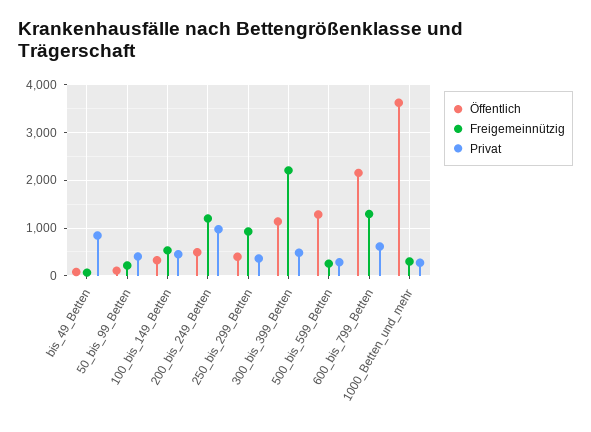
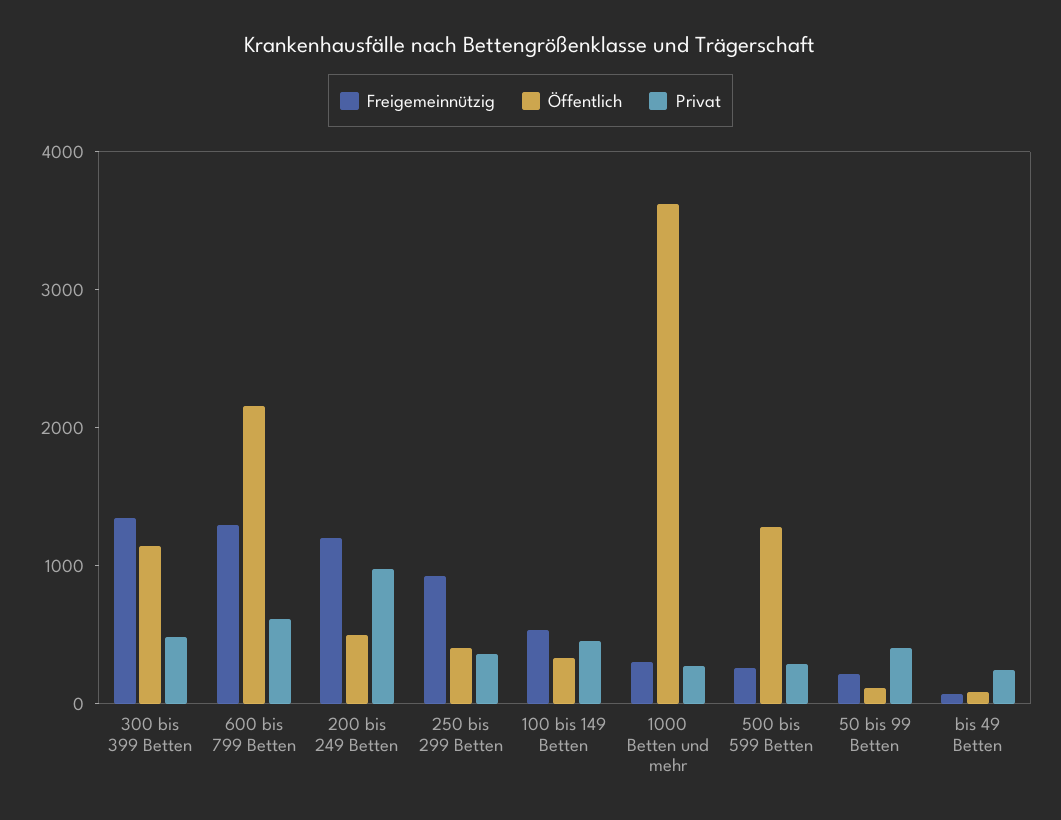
Privat, bis_49_Betten: 800 -> 200
Freigemeinnützig, 300_bis_399_Betten: 2200 -> 1400

